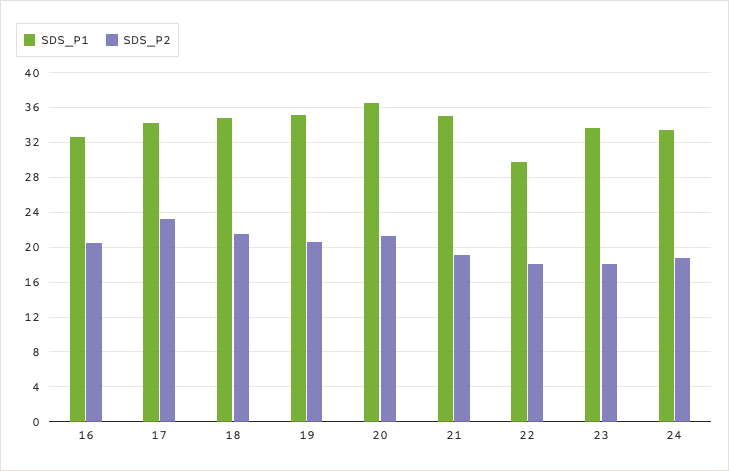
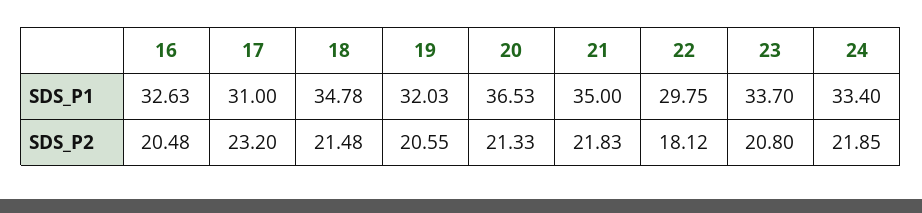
SDS_P1, 17: 34 -> 31
SDS_P1, 19: 35 -> 32.03
SDS_P2, 21: 19 -> 21.83
SDS_P2, 23: 18 -> 20.8
SDS_P2, 24: 19 -> 21.85

